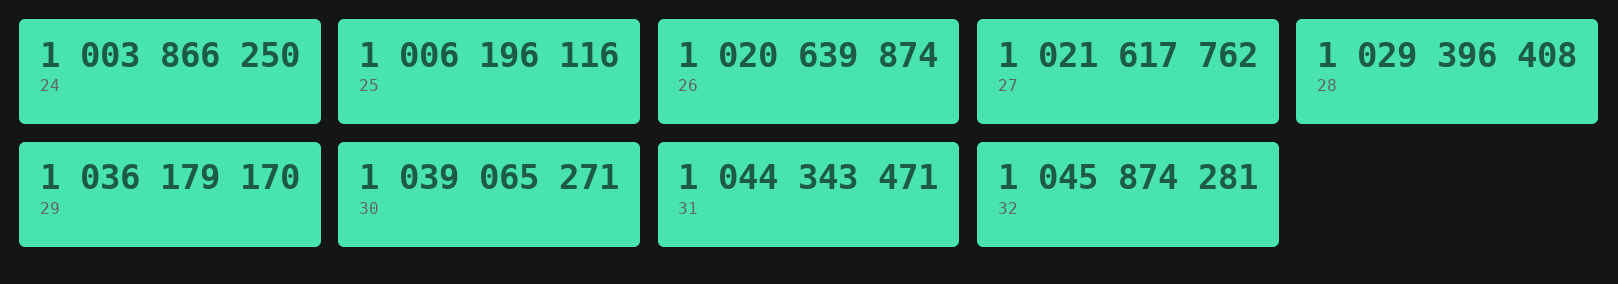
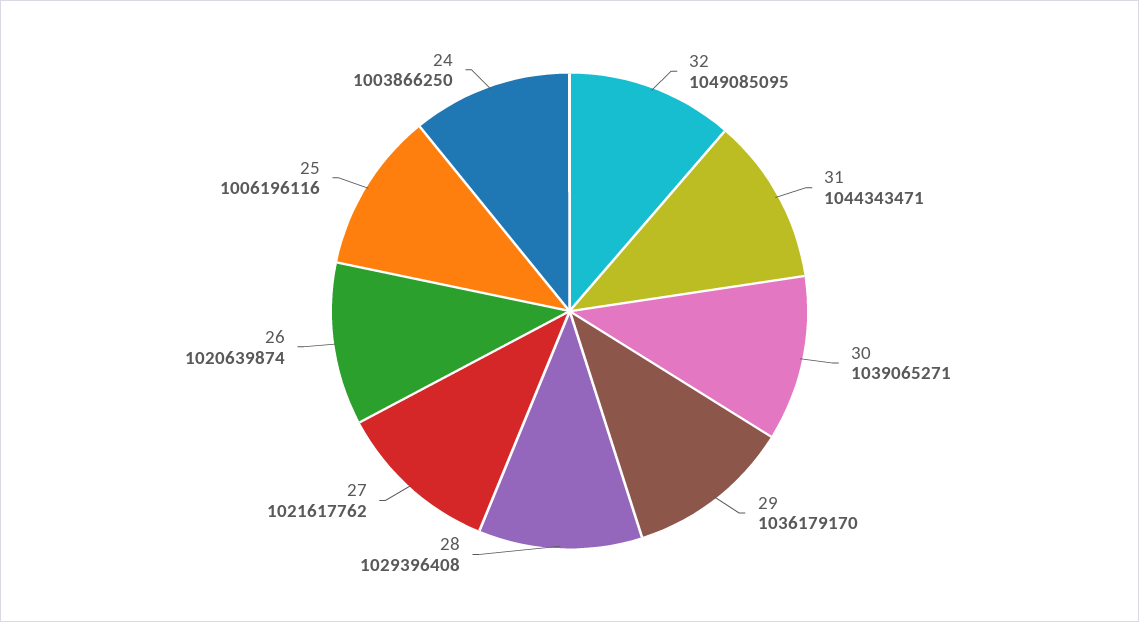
32: 1045874281 -> 1049085095

